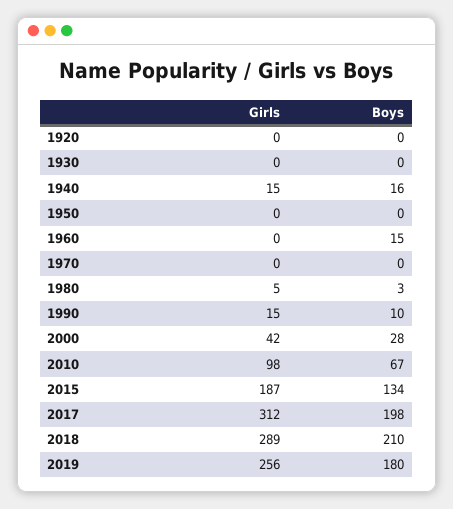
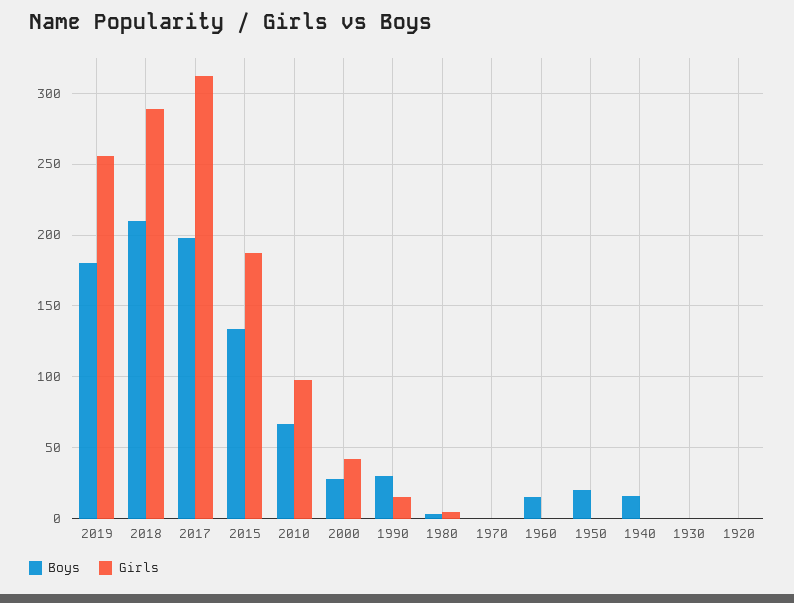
Girls, 1940: 15 -> 0
Boys, 1950: 0 -> 20
Boys, 1990: 10 -> 30

